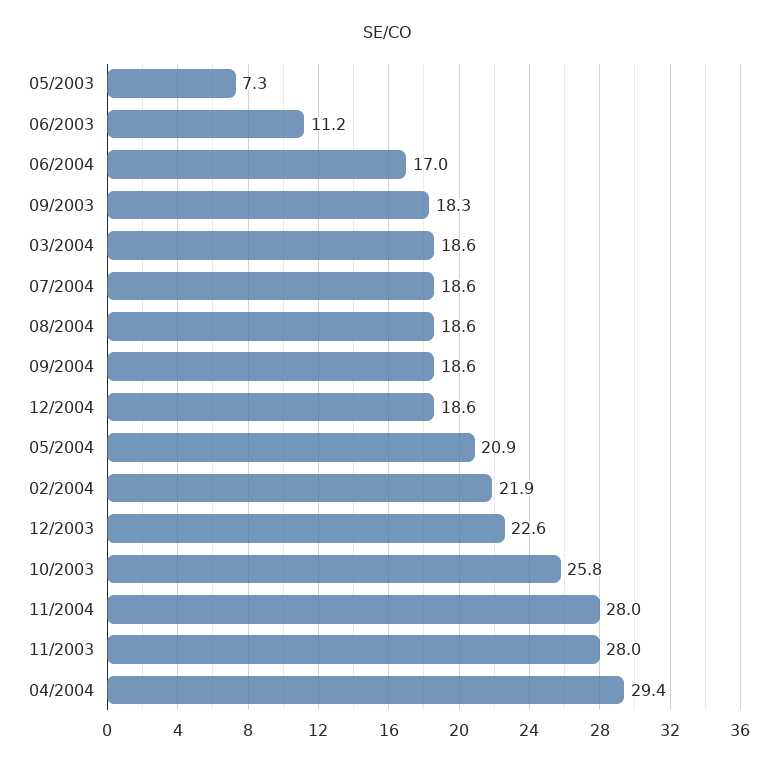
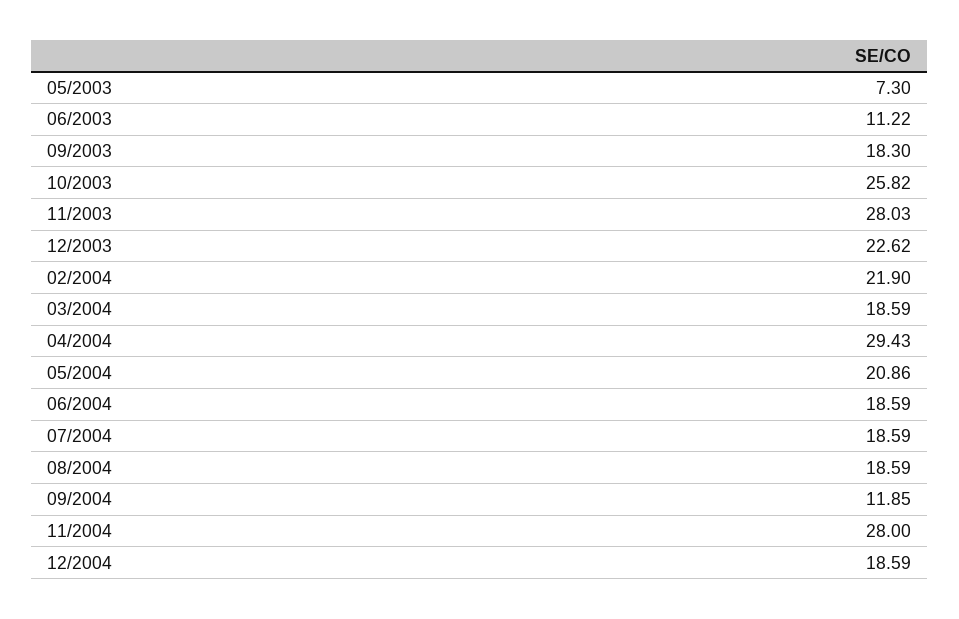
06/2004: 17 -> 18.59
09/2004: 18.6 -> 11.85

